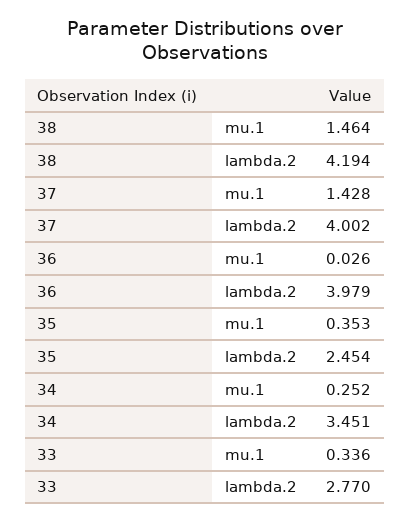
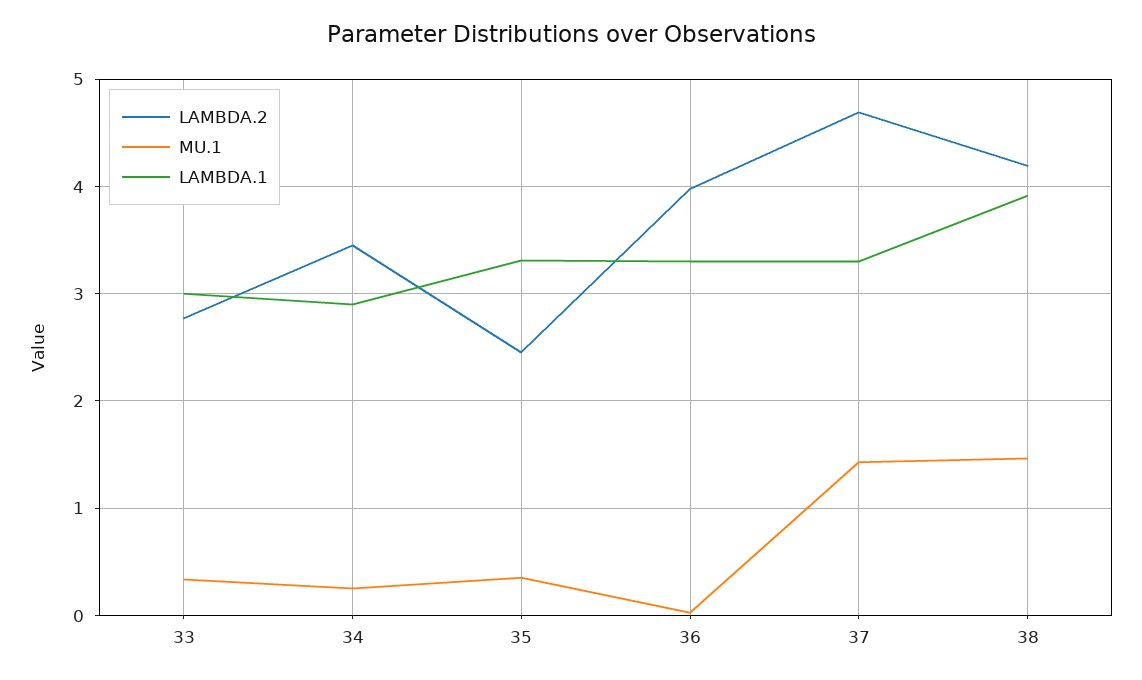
lambda.2, 37: 4.002 -> 4.7
LAMBDA.1, 33: none -> 3
LAMBDA.1, 34: none -> 2.9
LAMBDA.1, 35: none -> 3.3
LAMBDA.1, 36: none -> 3.3
LAMBDA.1, 37: none -> 3.3
LAMBDA.1, 38: none -> 3.9

